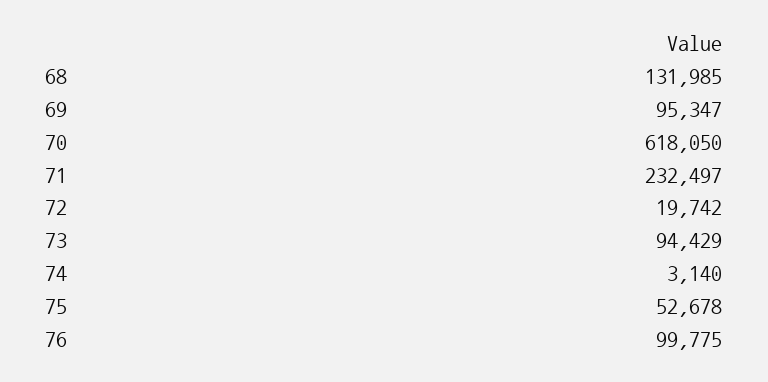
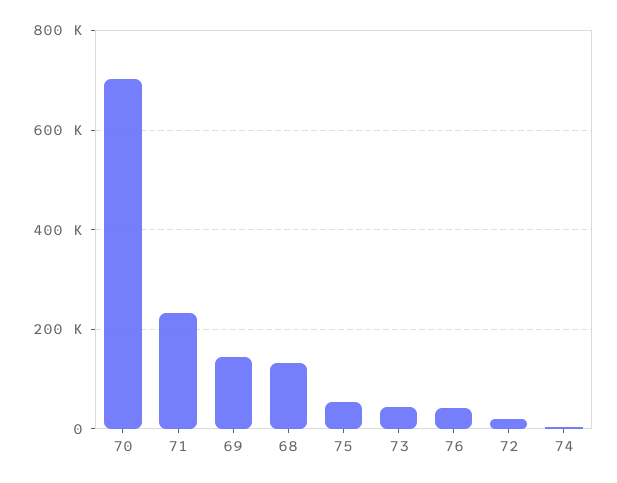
69: 95347 -> 140000
70: 618050 -> 700000
73: 94429 -> 40000
76: 99775 -> 40000

